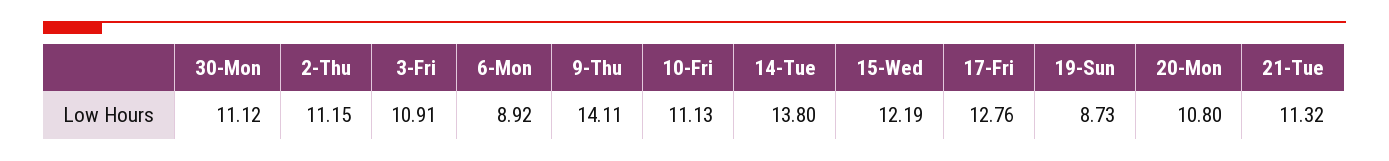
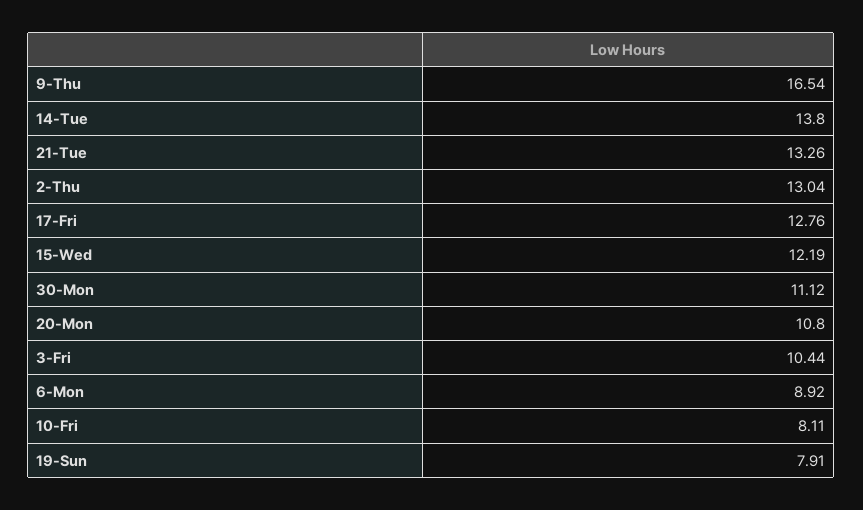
2-Thu: 11.15 -> 13.04
3-Fri: 10.91 -> 10.44
9-Thu: 14.11 -> 16.54
10-Fri: 11.13 -> 8.11
19-Sun: 8.73 -> 7.91
21-Tue: 11.32 -> 13.26

